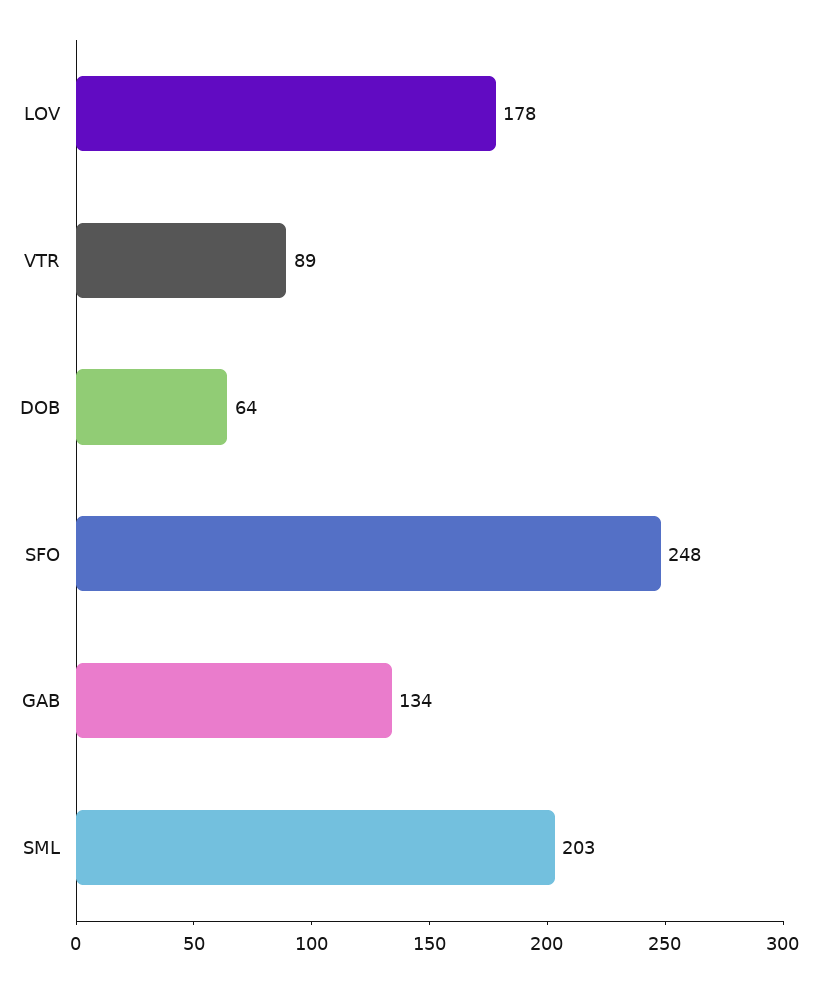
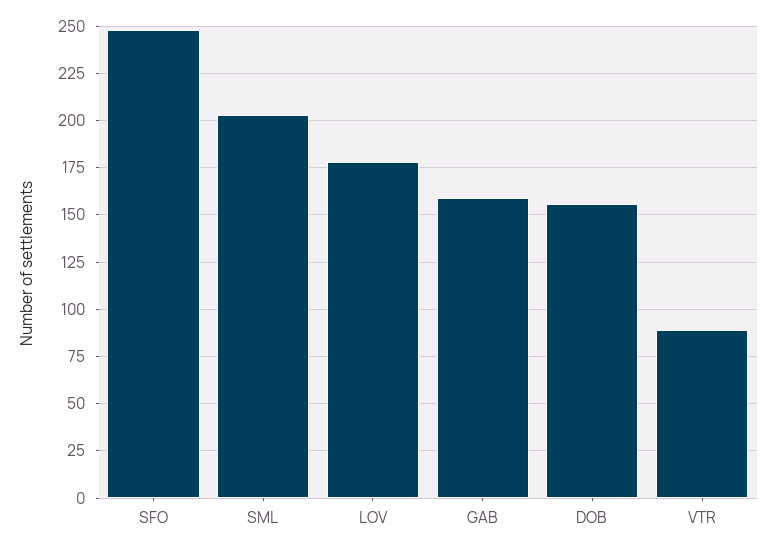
DOB: 64 -> 155
GAB: 134 -> 160

